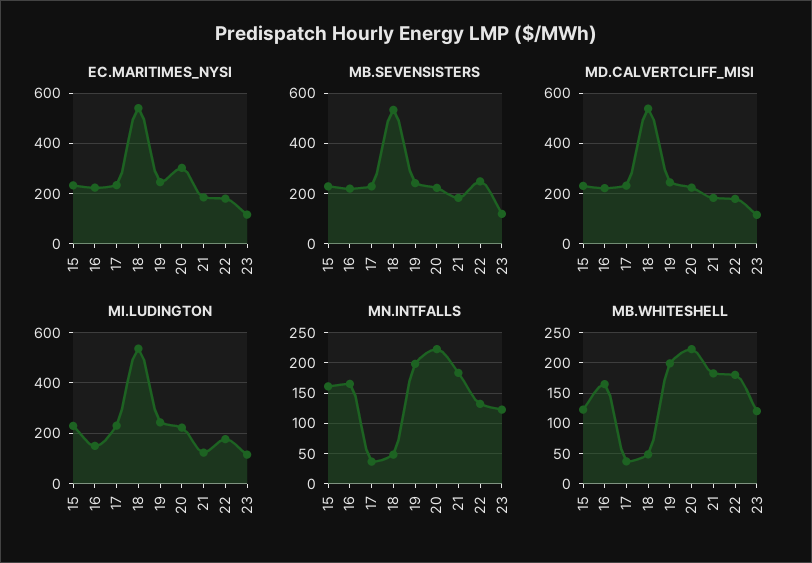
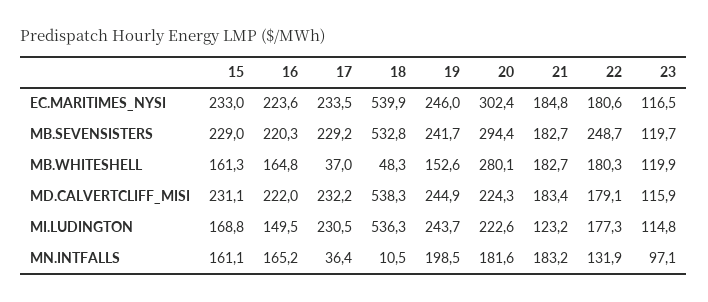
MB.SEVENSISTERS, 20: 225 -> 294.4
MI.LUDINGTON, 15: 225 -> 168.8
MN.INTFALLS, 18: 50 -> 10.5
MN.INTFALLS, 20: 220 -> 181.6
MN.INTFALLS, 23: 120 -> 97.1
MB.WHITESHELL, 15: 120 -> 161.3
MB.WHITESHELL, 19: 200 -> 152.6
MB.WHITESHELL, 20: 220 -> 280.1

